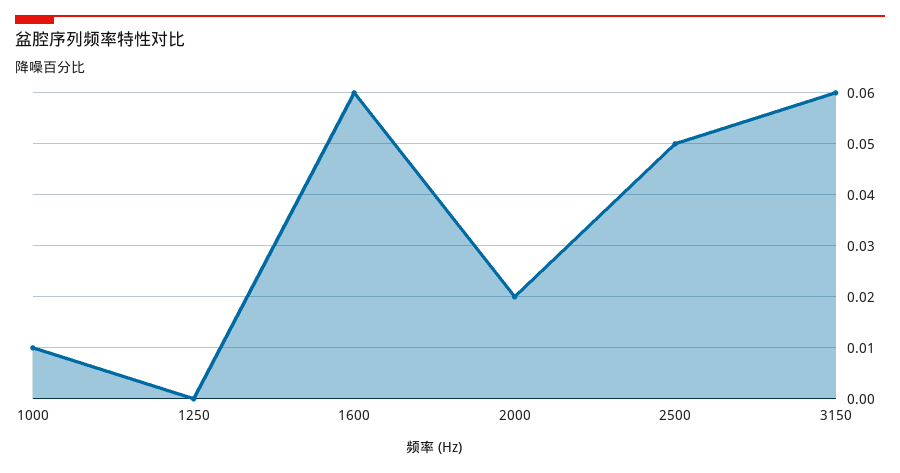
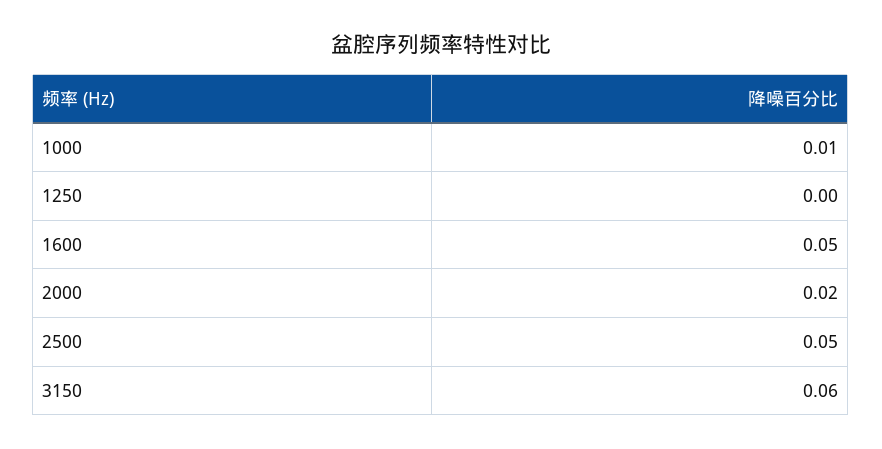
1600: 0.06 -> 0.05

